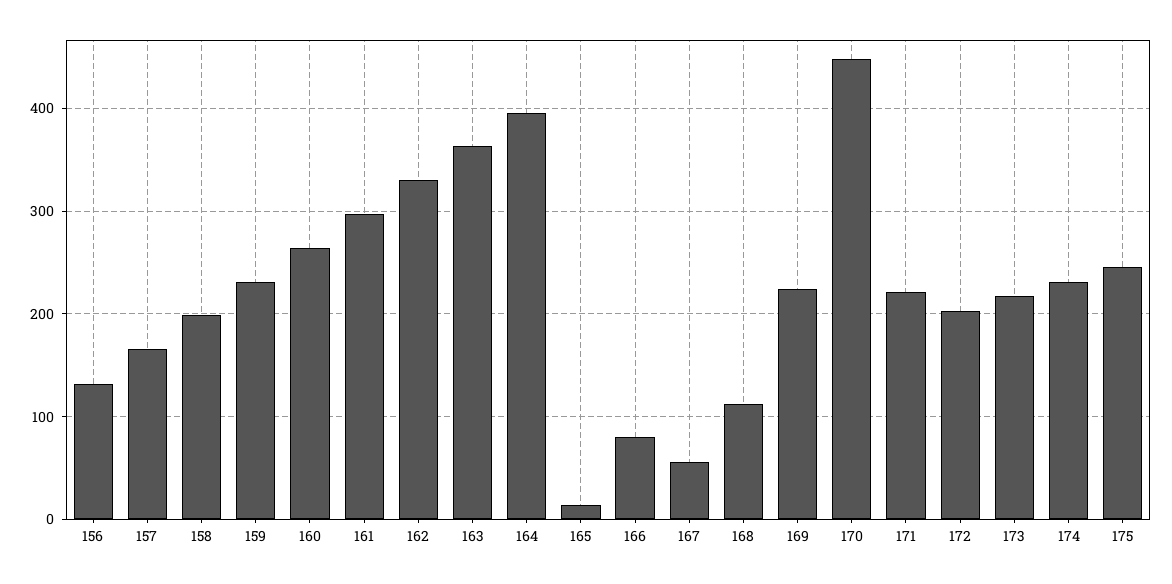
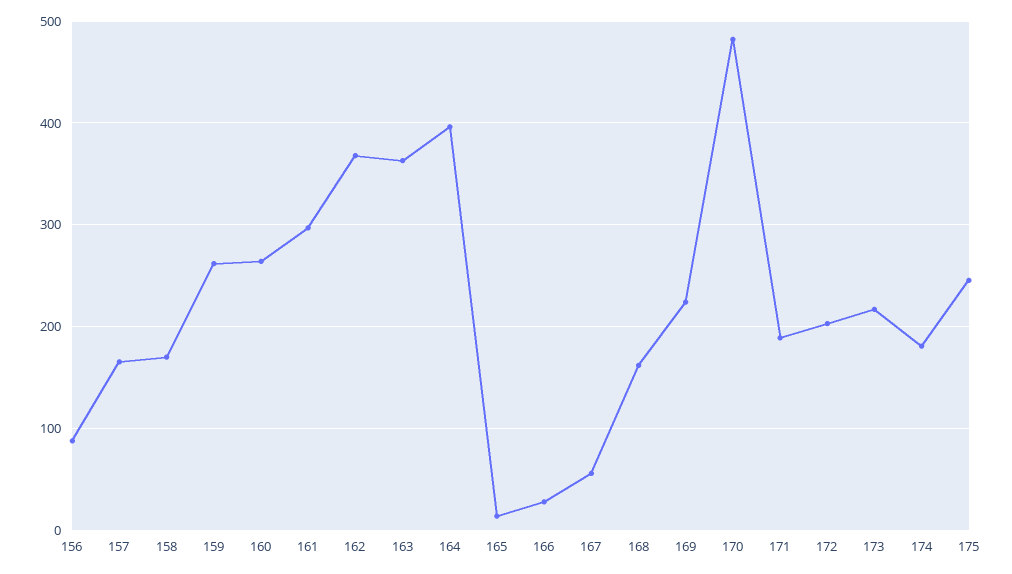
156: 130 -> 90
158: 200 -> 170
159: 230 -> 260
162: 330 -> 370
166: 80 -> 30
168: 110 -> 160
170: 450 -> 480
171: 220 -> 190
174: 230 -> 180

